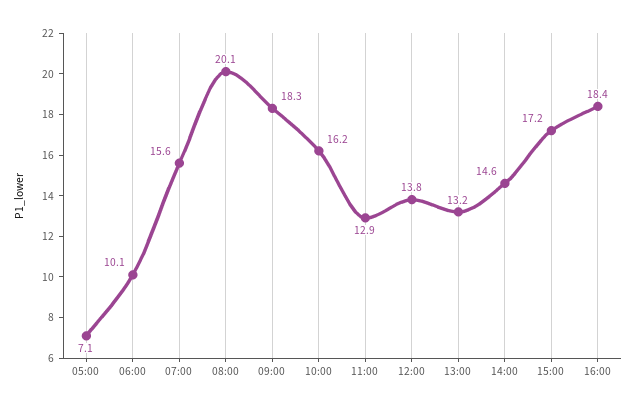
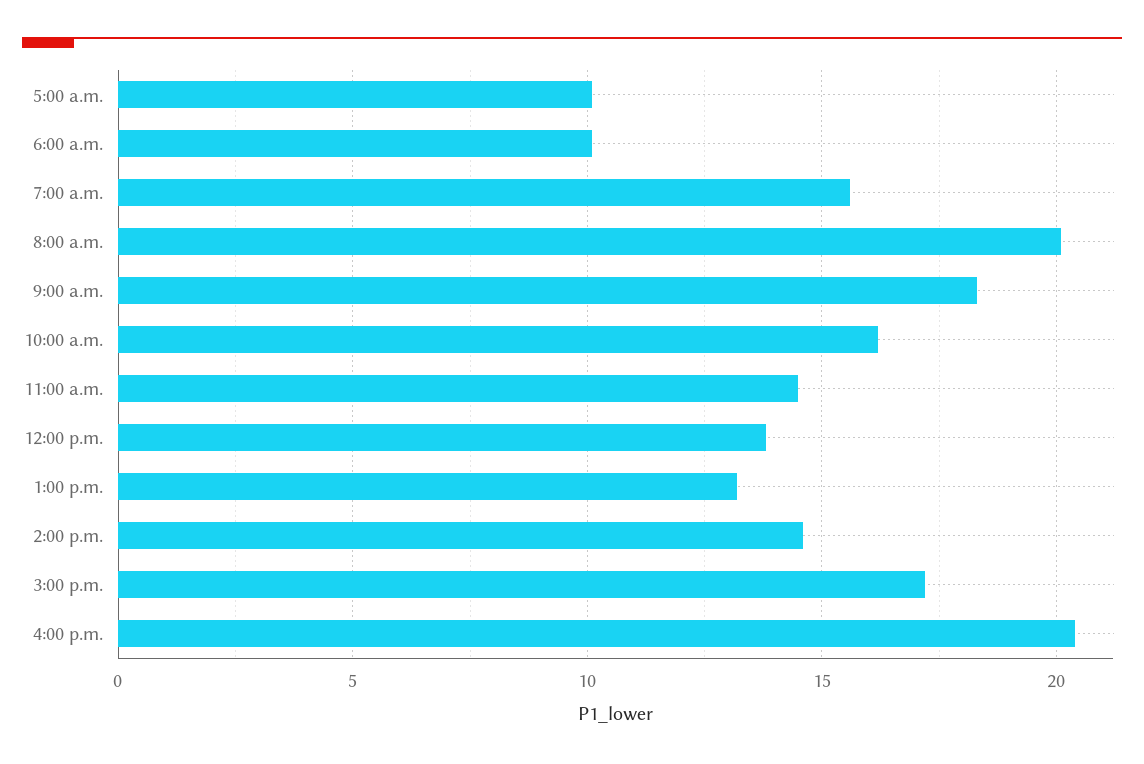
05:00: 7.1 -> 10
11:00: 12.9 -> 14.5
16:00: 18.4 -> 20.5

